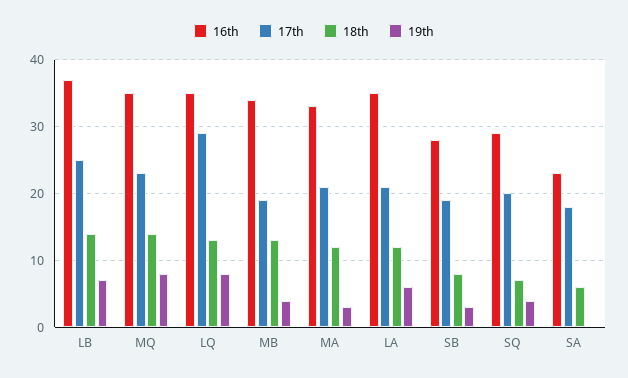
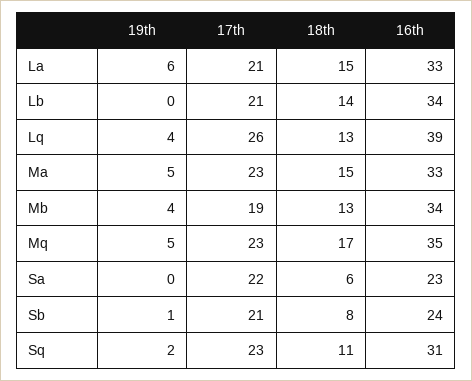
16th, LB: 37 -> 34
17th, LB: 25 -> 21
19th, LB: 7 -> 0
18th, MQ: 14 -> 17
19th, MQ: 8 -> 5
16th, LQ: 35 -> 39
17th, LQ: 29 -> 26
19th, LQ: 8 -> 4
17th, MA: 21 -> 23
18th, MA: 12 -> 15
19th, MA: 3 -> 5
16th, LA: 35 -> 33
18th, LA: 12 -> 15
16th, SB: 28 -> 24
17th, SB: 19 -> 21
19th, SB: 3 -> 1
16th, SQ: 29 -> 31
17th, SQ: 20 -> 23
18th, SQ: 7 -> 11
19th, SQ: 4 -> 2
17th, SA: 18 -> 22

